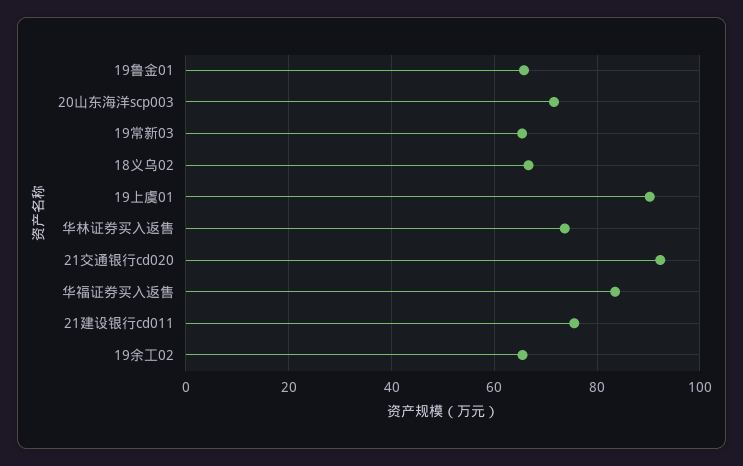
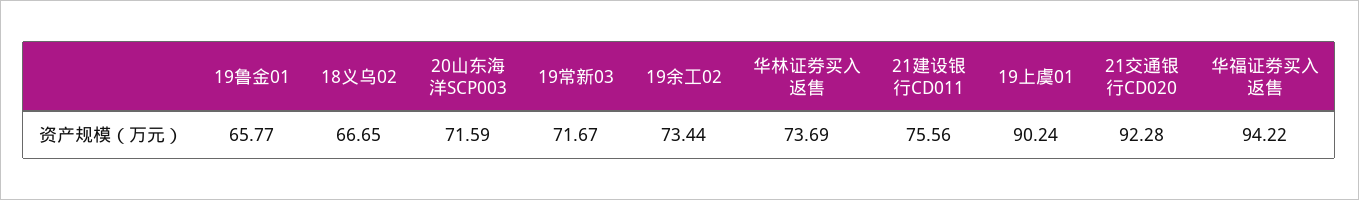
19常新03: 66 -> 71.67
华福证券买入返售: 84 -> 94.22
19余工02: 66 -> 73.44

